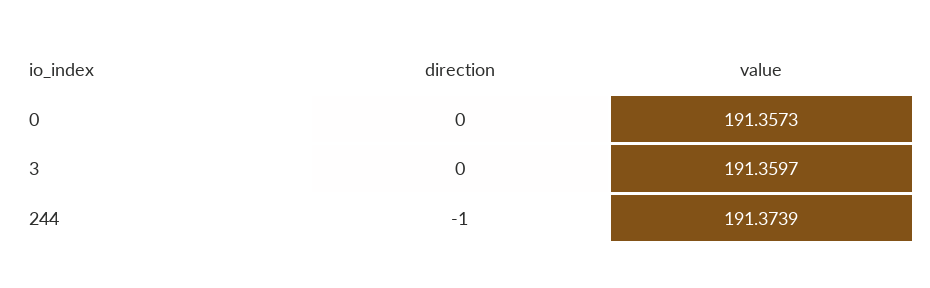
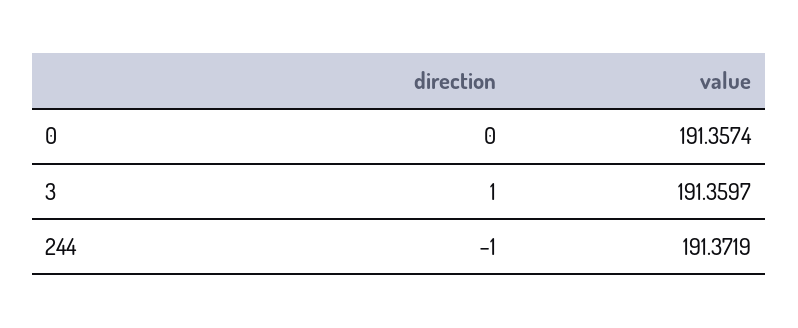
value, 0: 191.3573 -> 191.3574
direction, 3: 0 -> 1
value, 244: 191.3739 -> 191.3719

